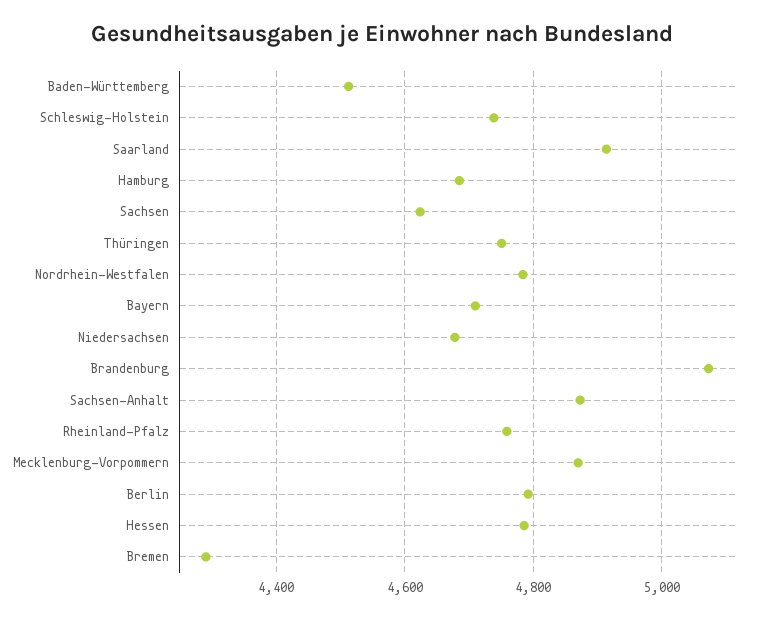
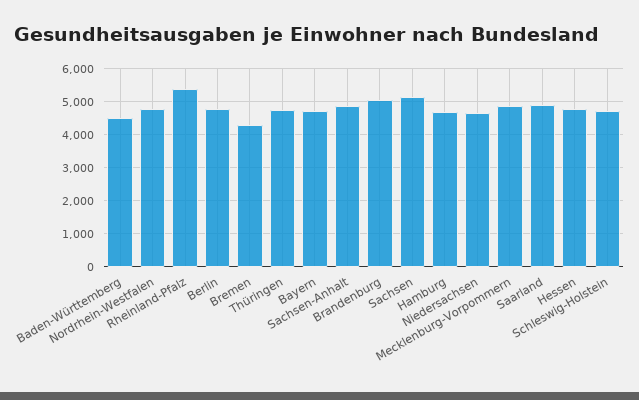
Sachsen: 4620 -> 5200
Rheinland-Pfalz: 4760 -> 5400

